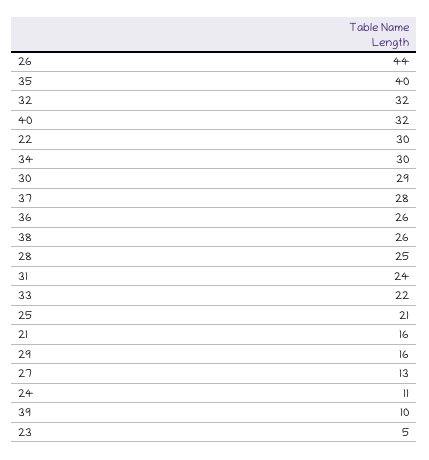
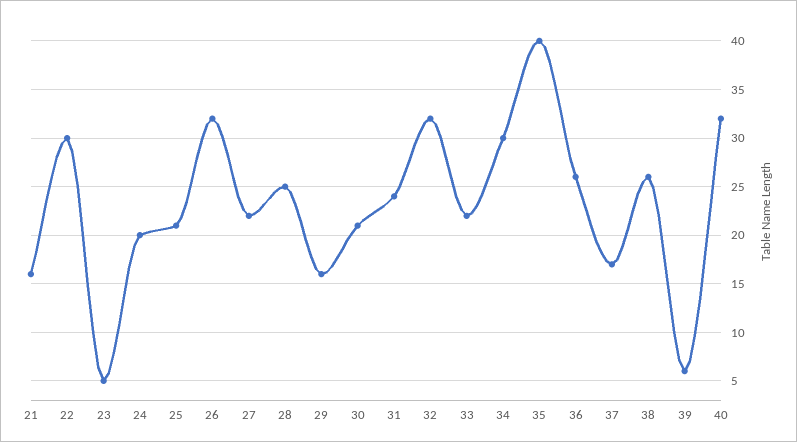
26: 44 -> 32
30: 29 -> 21
37: 28 -> 17
27: 13 -> 22
24: 11 -> 20
39: 10 -> 6

